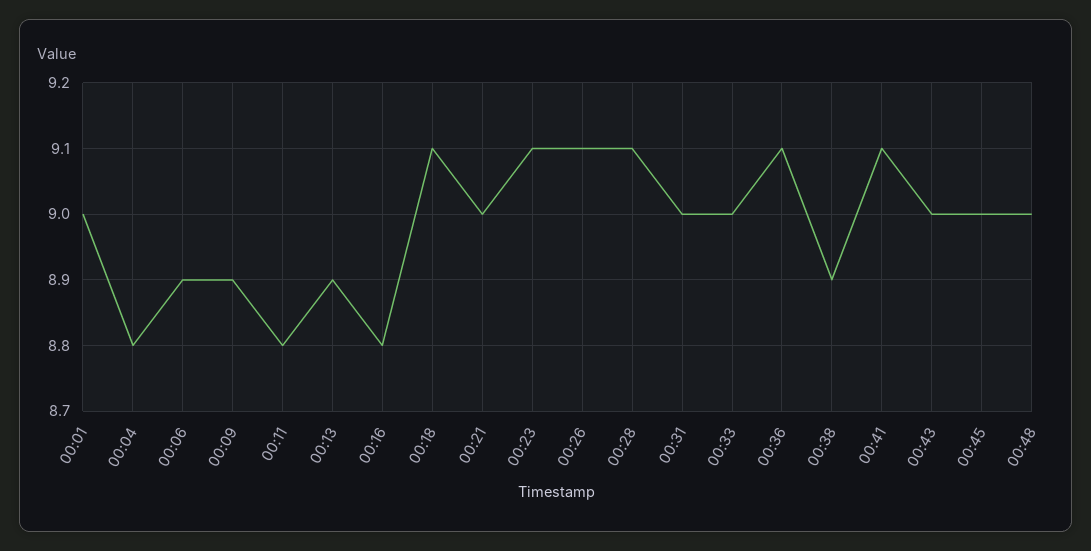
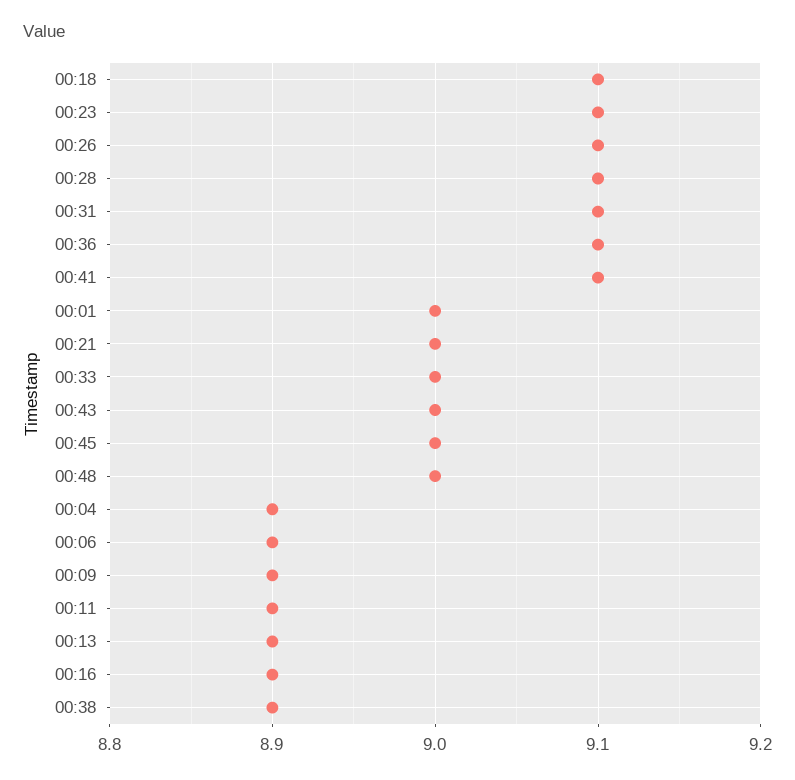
00:04: 8.8 -> 8.9
00:11: 8.8 -> 8.9
00:16: 8.8 -> 8.9
00:31: 9 -> 9.1

